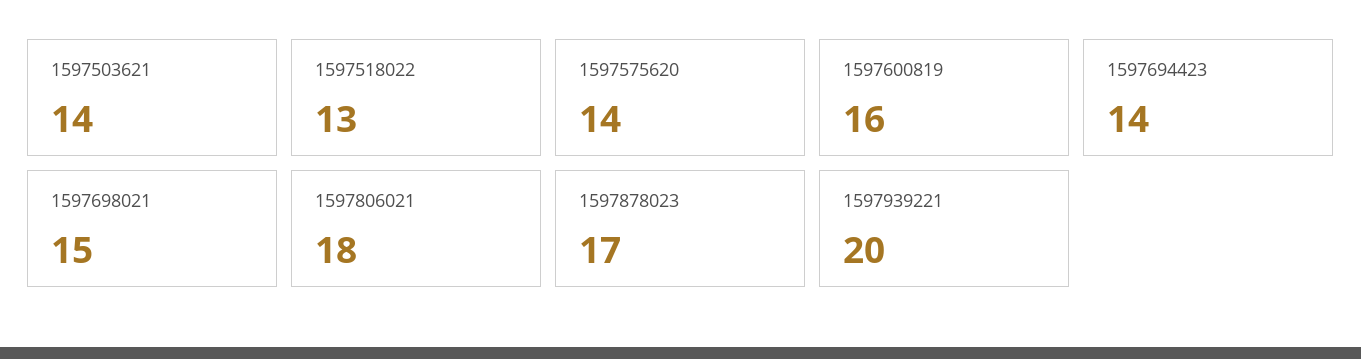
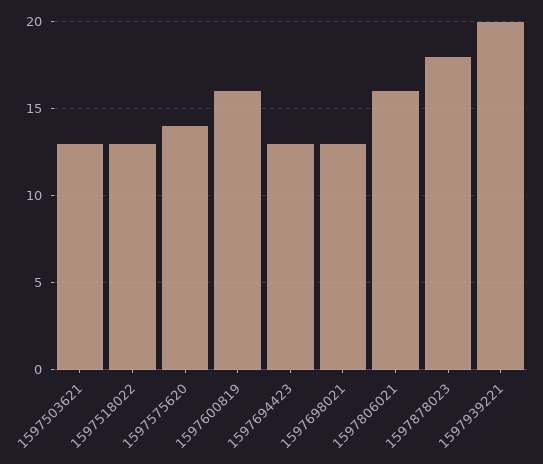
1597503621: 14 -> 13
1597694423: 14 -> 13
1597698021: 15 -> 13
1597806021: 18 -> 16
1597878023: 17 -> 18

